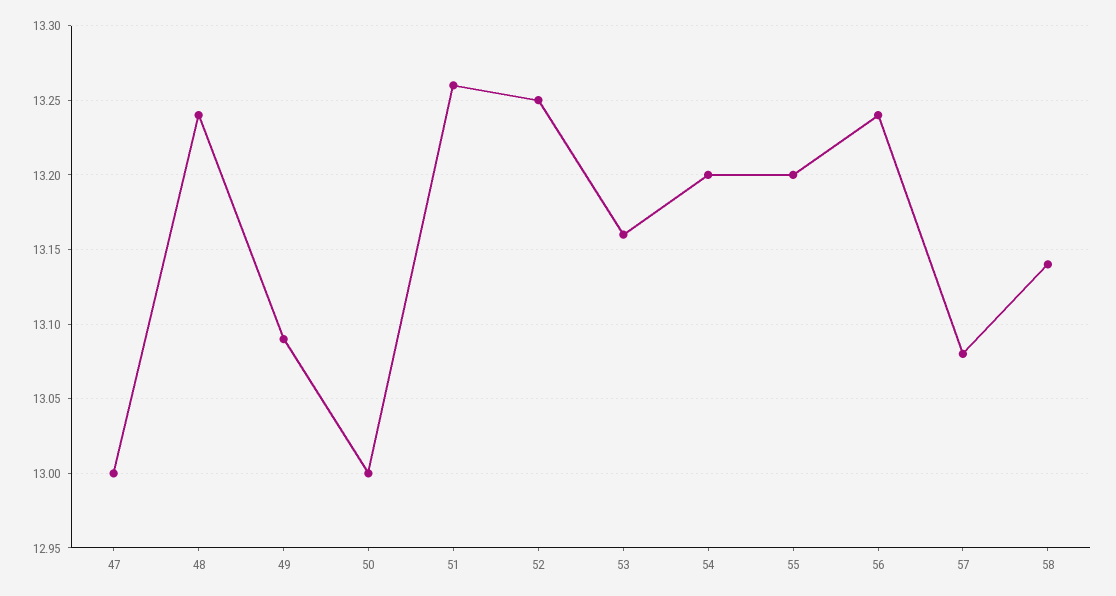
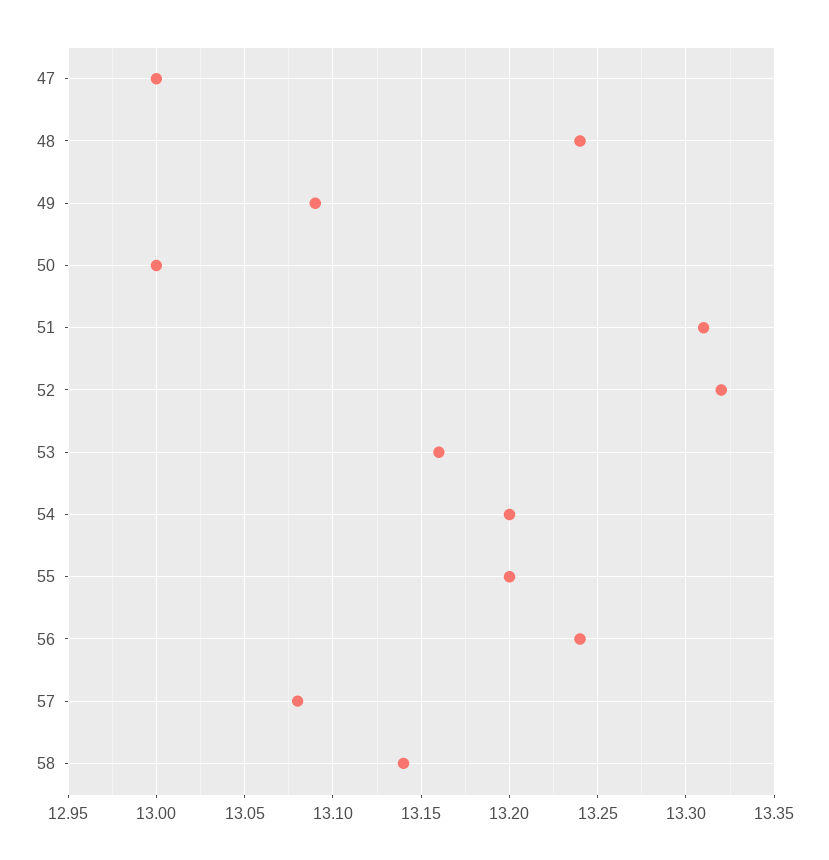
51: 13.26 -> 13.31
52: 13.25 -> 13.32

